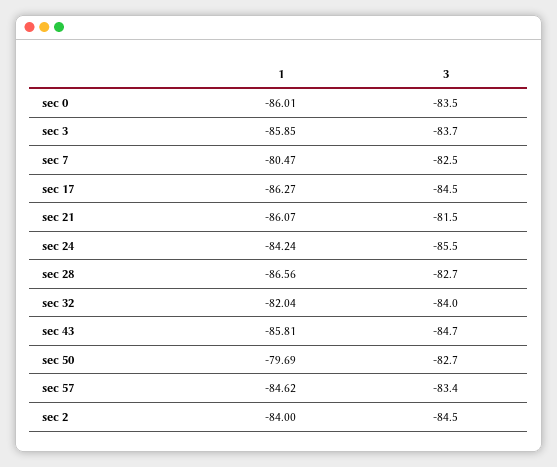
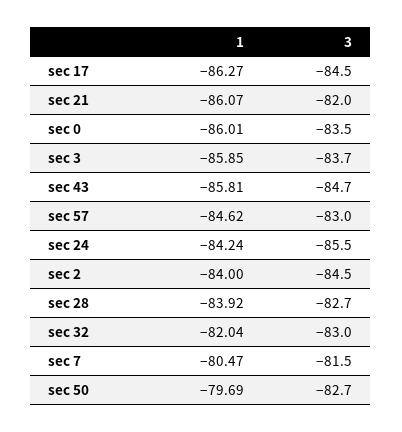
3, sec 7: -82.5 -> -81.5
3, sec 21: -81.5 -> -82
1, sec 28: -86.56 -> -83.92
3, sec 32: -84 -> -83
3, sec 57: -83.4 -> -83

